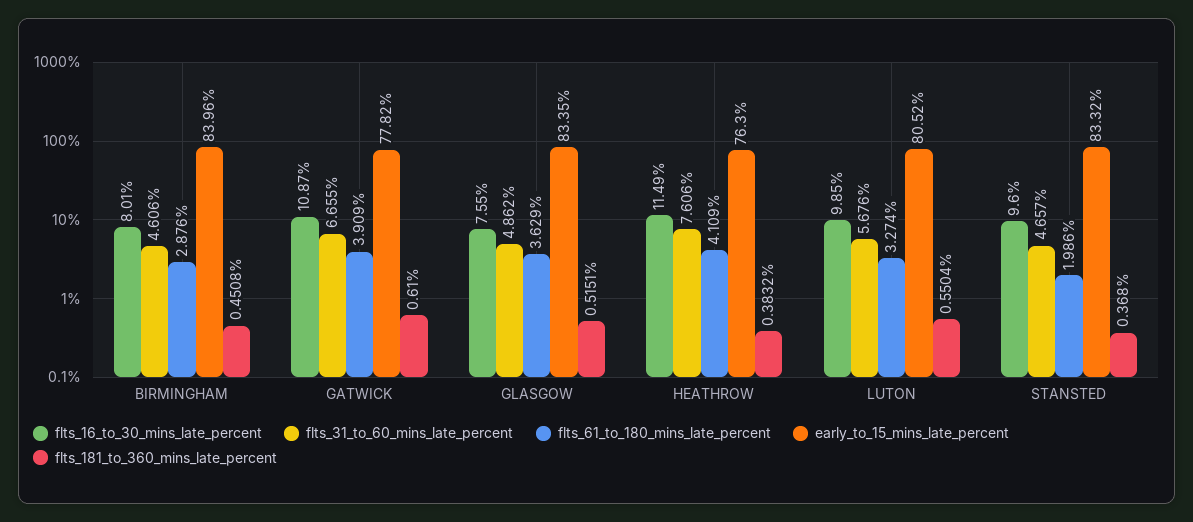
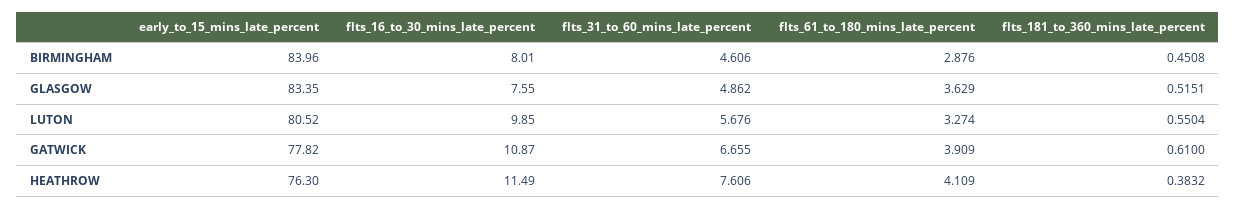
flts_16_to_30_mins_late_percent, STANSTED: 9.6 -> none
flts_31_to_60_mins_late_percent, STANSTED: 4.657 -> none
flts_61_to_180_mins_late_percent, STANSTED: 1.986 -> none
early_to_15_mins_late_percent, STANSTED: 83.32 -> none
flts_181_to_360_mins_late_percent, STANSTED: 0.368 -> none

